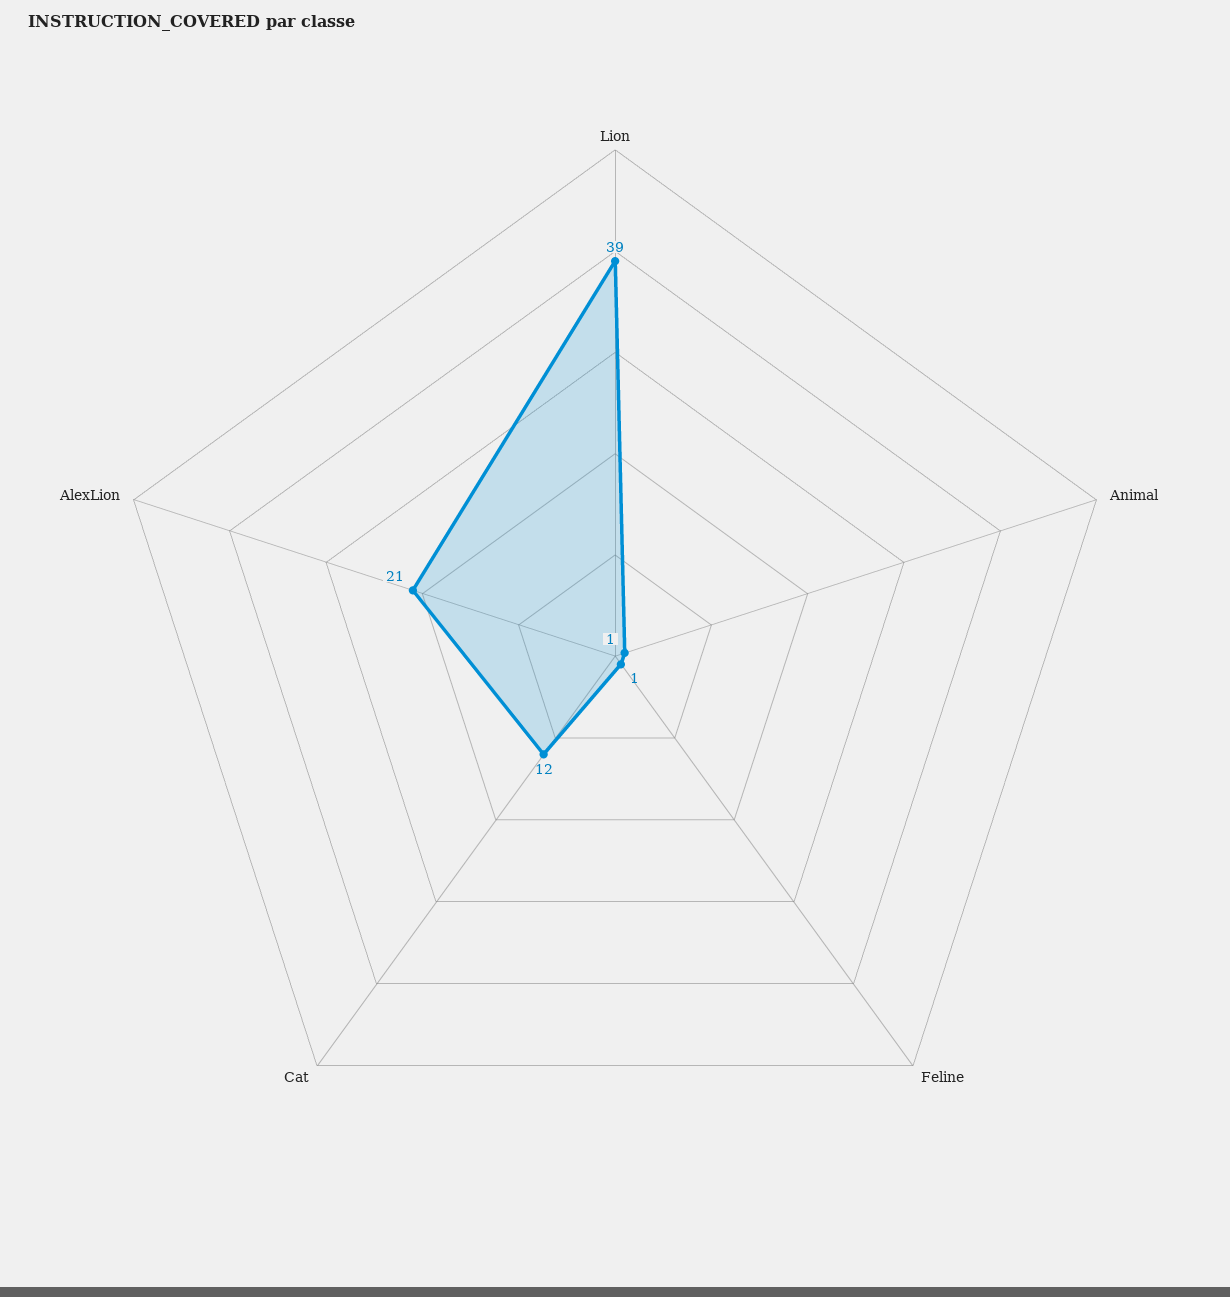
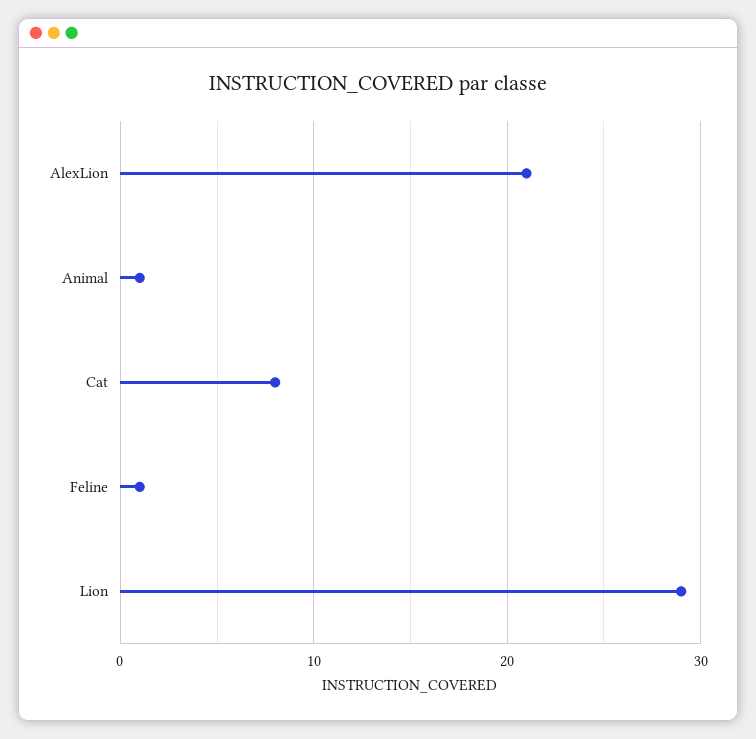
Lion: 39 -> 29
Cat: 12 -> 8

